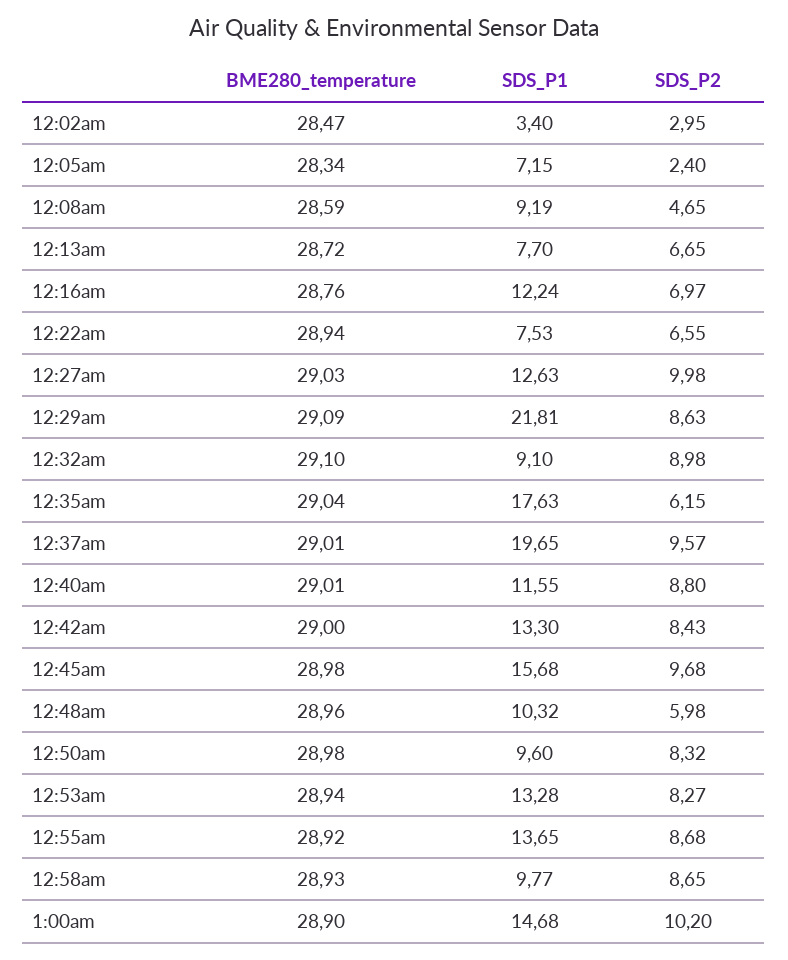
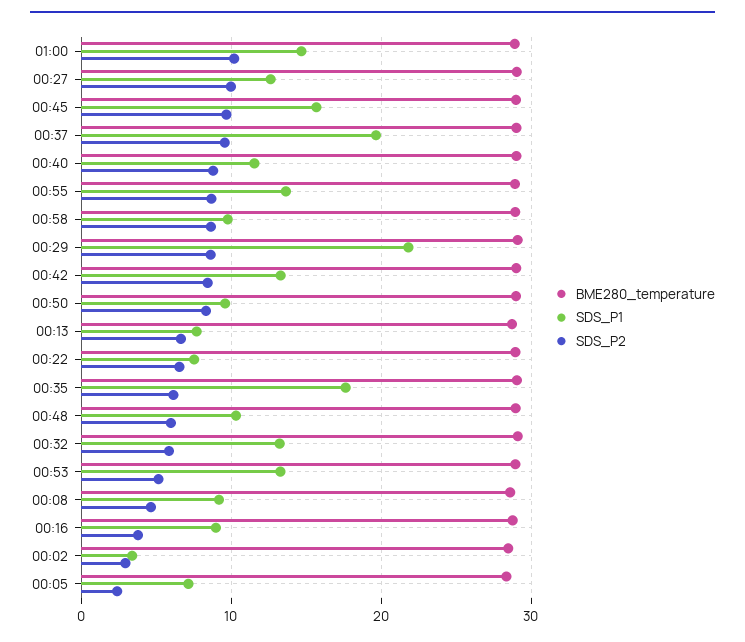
SDS_P1, 12:16am: 12.24 -> 9
SDS_P2, 12:16am: 6.97 -> 4
SDS_P1, 12:32am: 9.1 -> 13
SDS_P2, 12:32am: 8.98 -> 6
SDS_P2, 12:53am: 8.27 -> 5

